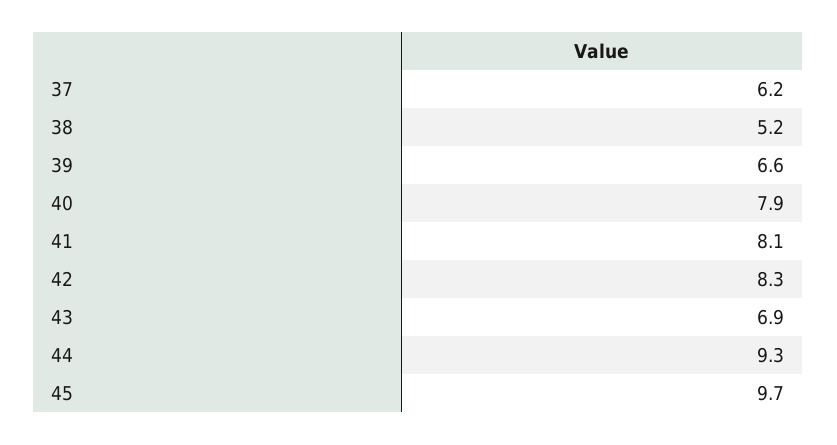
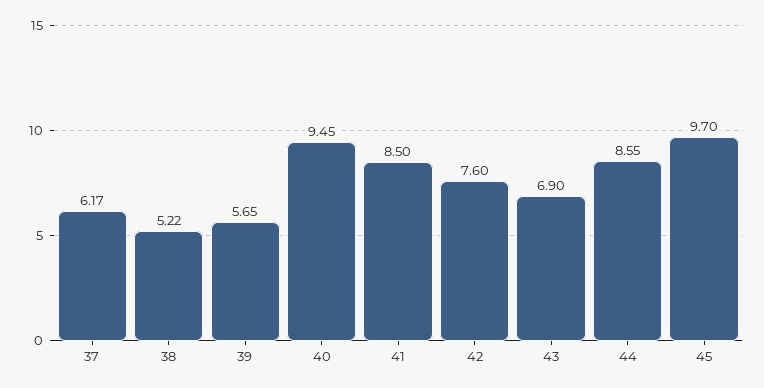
39: 6.6 -> 5.65
40: 7.9 -> 9.45
41: 8.1 -> 8.5
42: 8.3 -> 7.6
44: 9.3 -> 8.55

